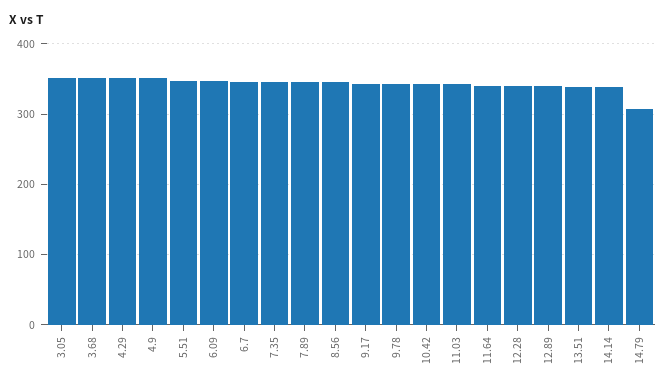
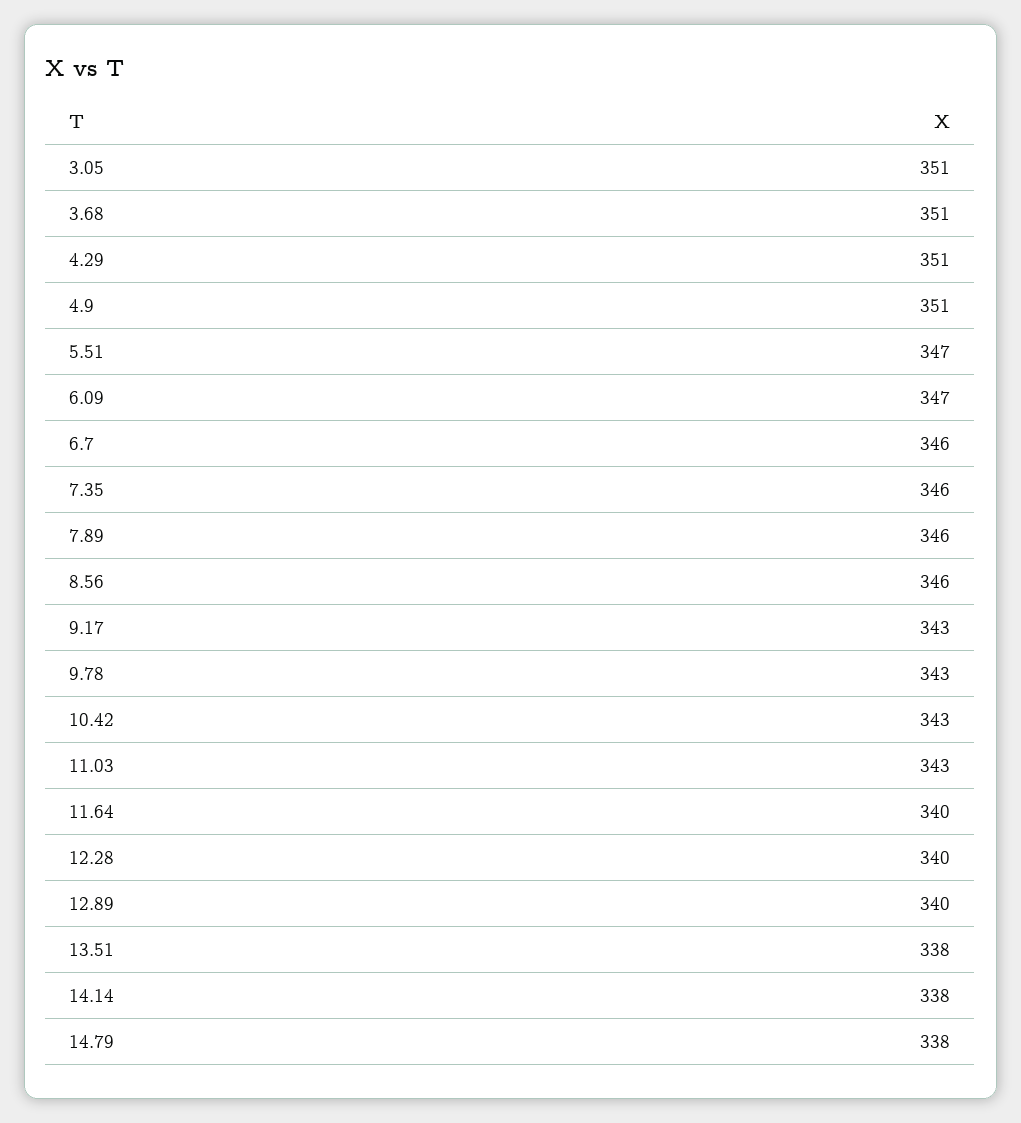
14.79: 310 -> 338

